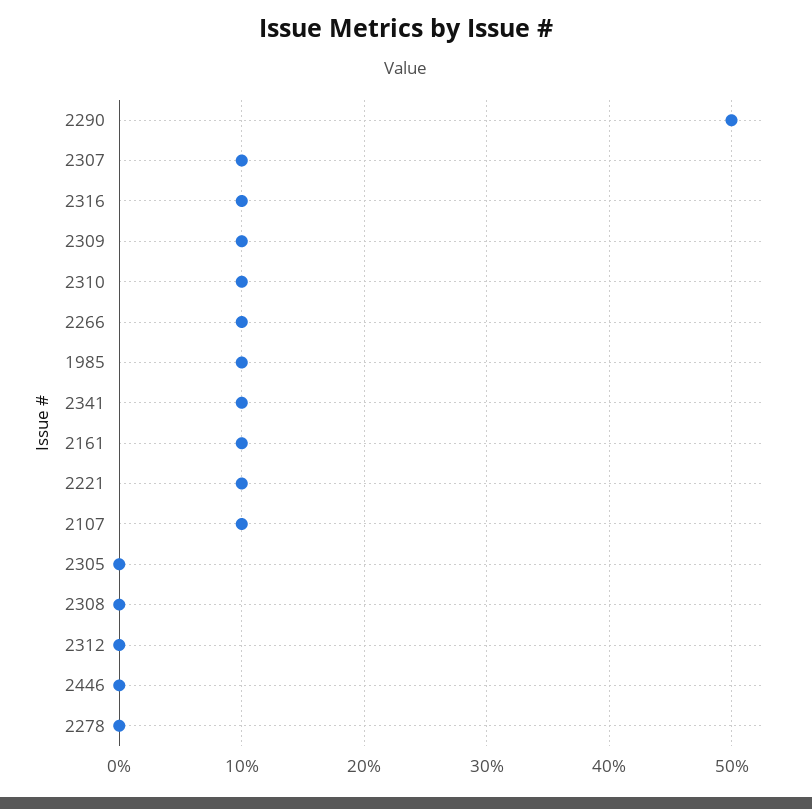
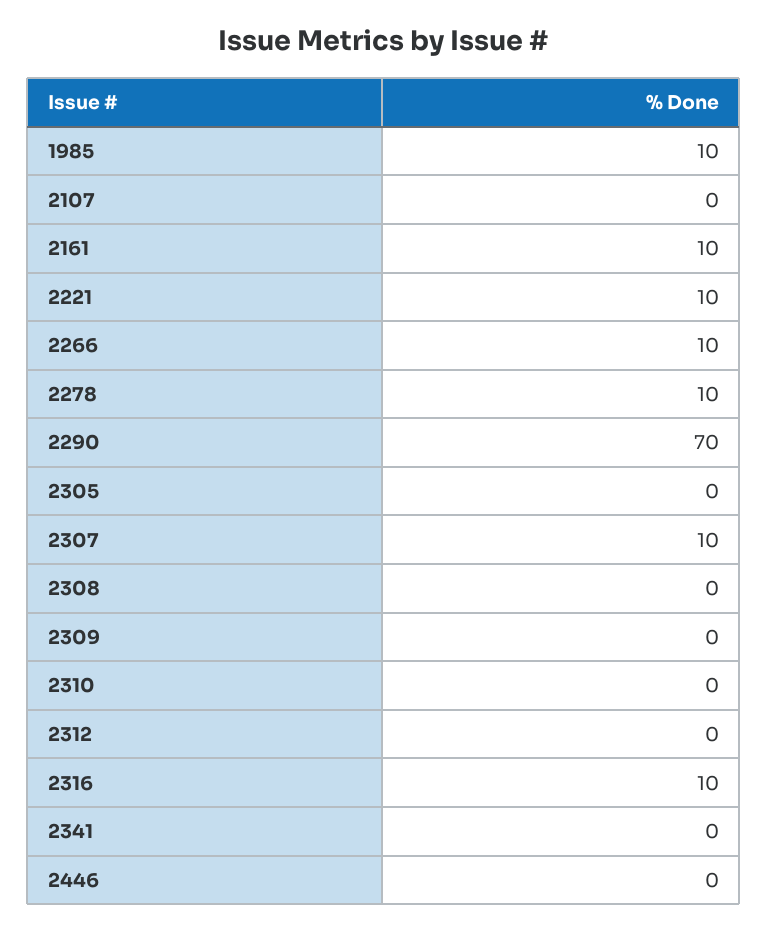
2290: 50 -> 70
2309: 10 -> 0
2310: 10 -> 0
2341: 10 -> 0
2107: 10 -> 0
2278: 0 -> 10

